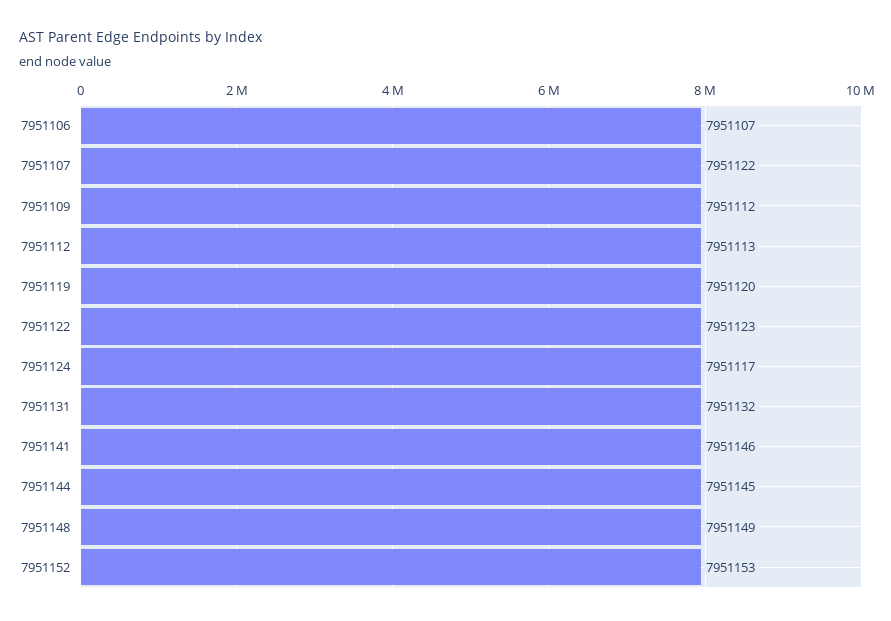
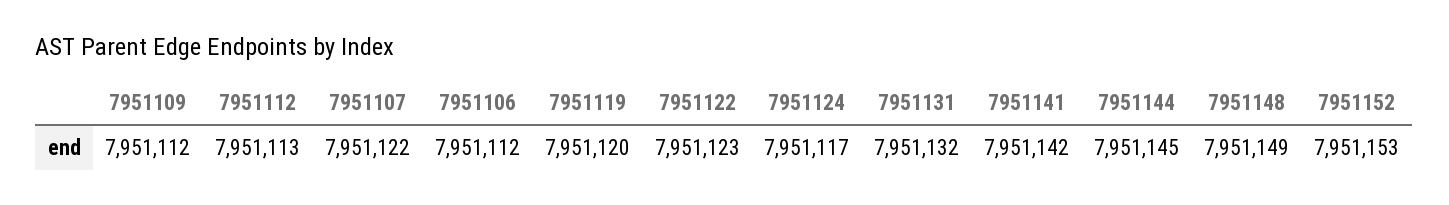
7951106: 7951107 -> 7951112
7951141: 7951146 -> 7951142

